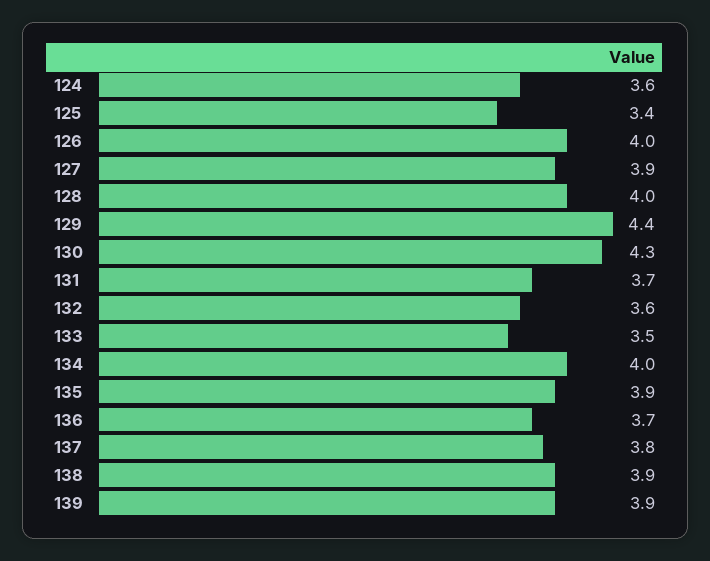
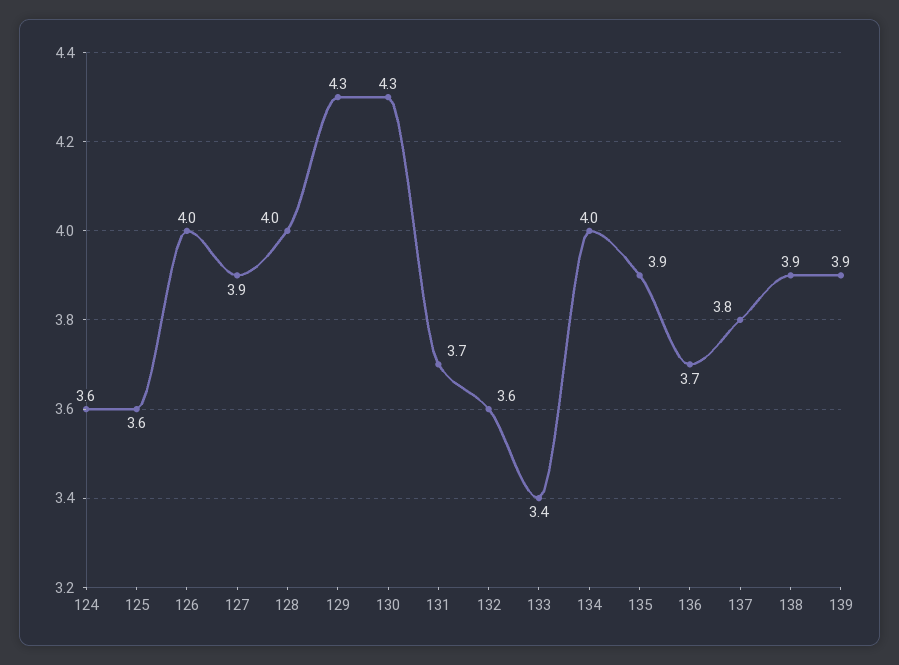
125: 3.4 -> 3.6
129: 4.4 -> 4.3
133: 3.5 -> 3.4

